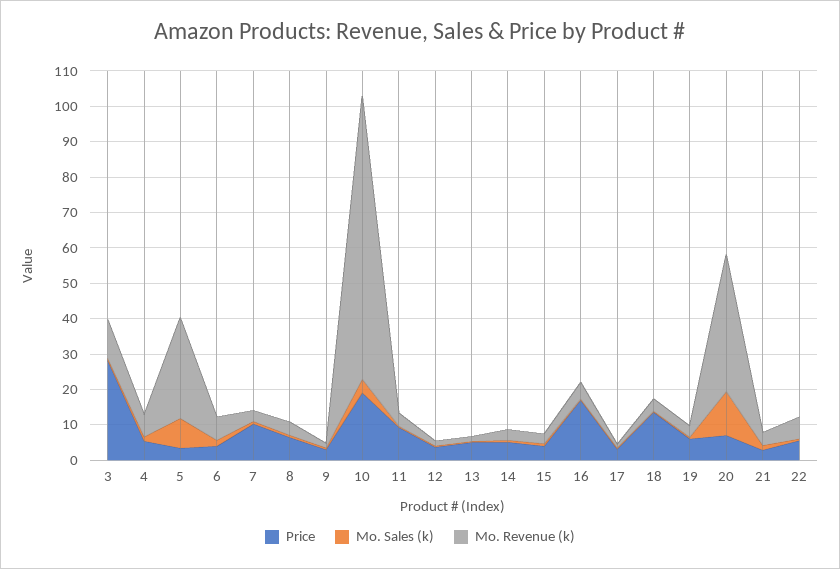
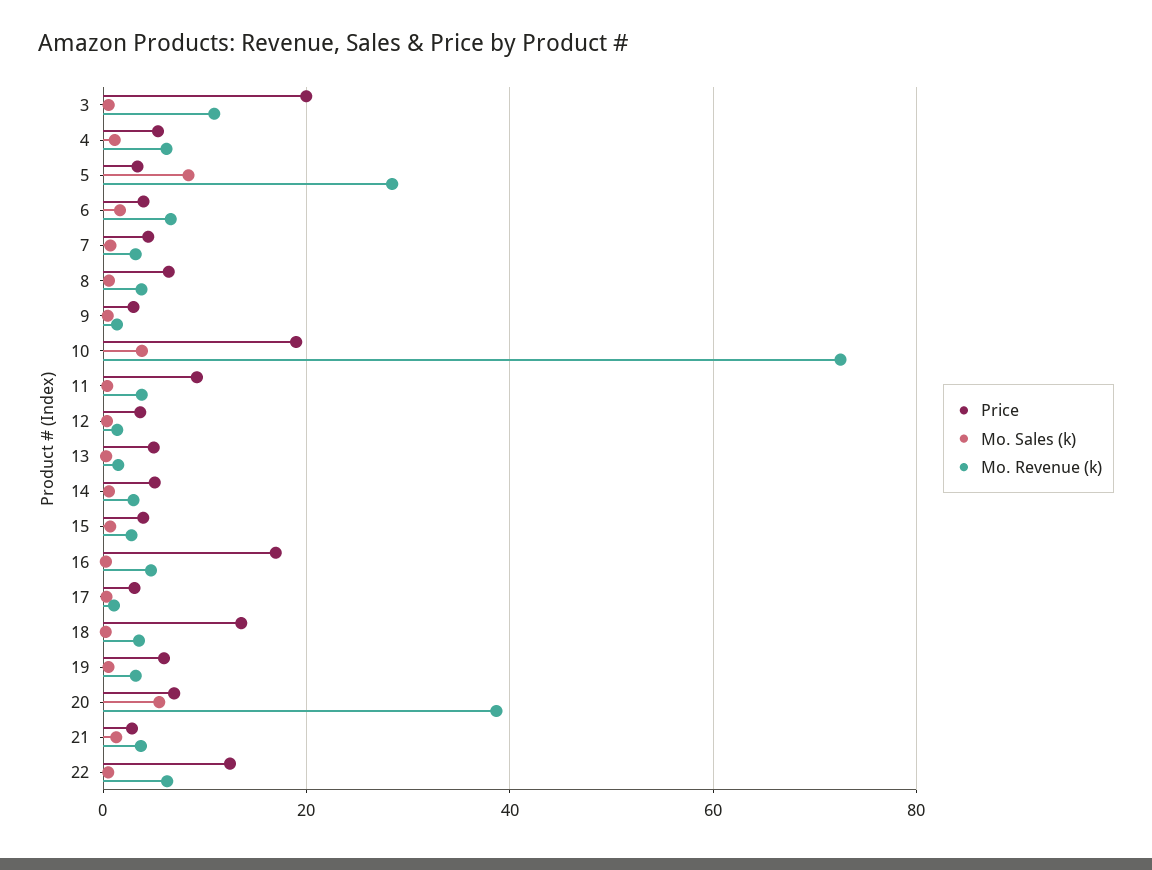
Price, 3: 27.5 -> 20
Price, 7: 10 -> 4
Mo. Revenue (k), 10: 80 -> 72
Mo. Sales (k), 20: 12.5 -> 6
Price, 22: 5 -> 12

